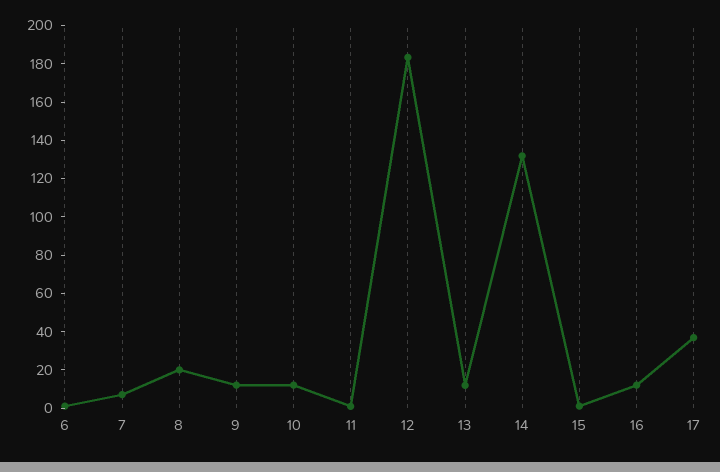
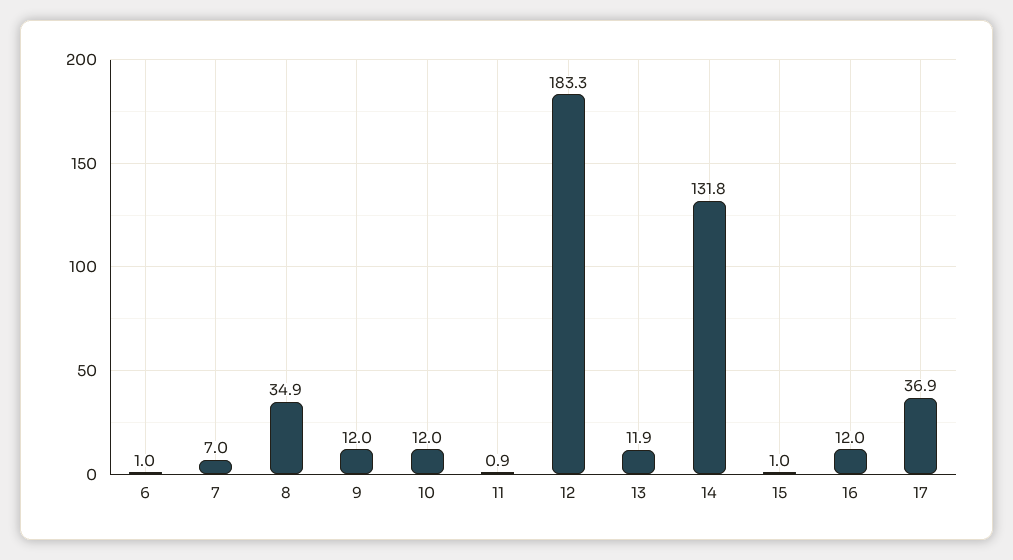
8: 20 -> 34.9

